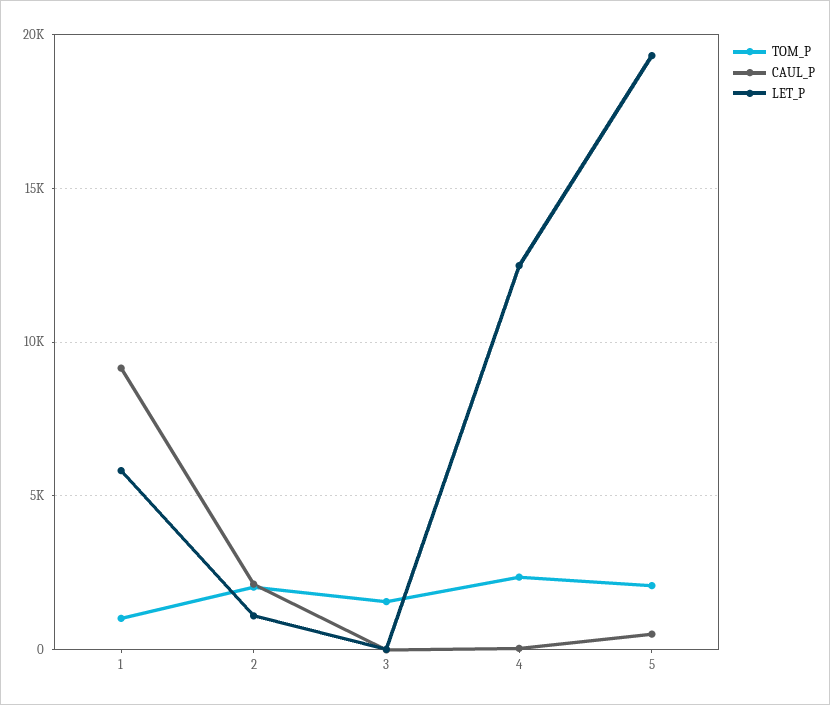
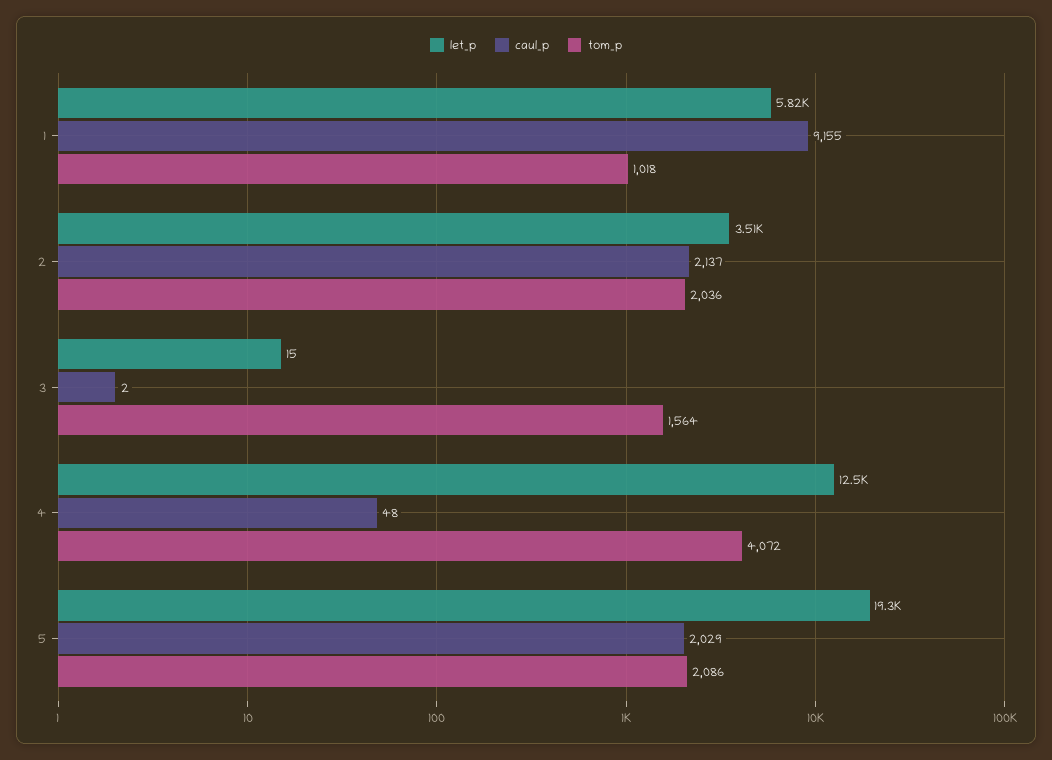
LET_P, 2: 1000 -> 3510
TOM_P, 4: 2500 -> 4072
CAUL_P, 5: 500 -> 2029

